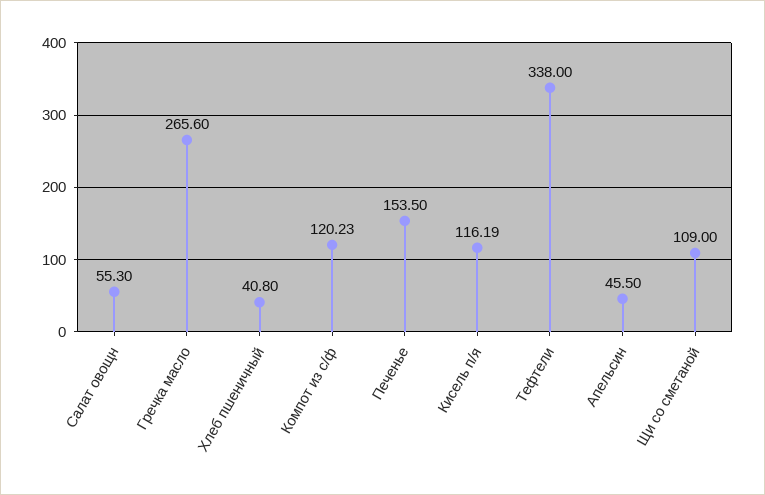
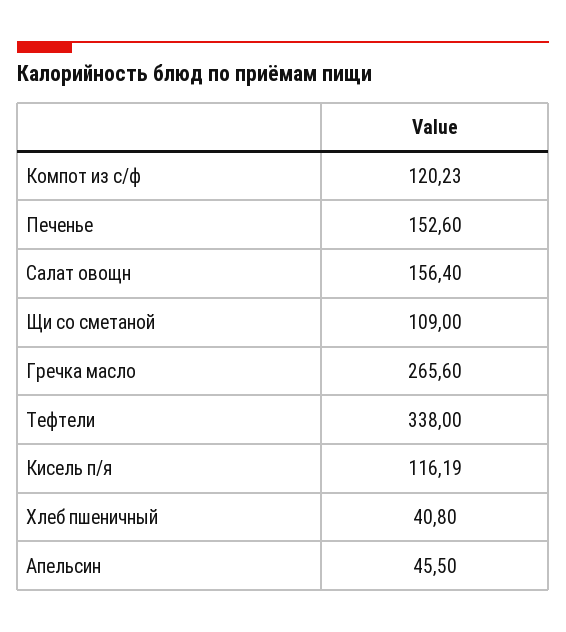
Салат овощн: 55.3 -> 156.4
Печенье: 153.5 -> 152.6

